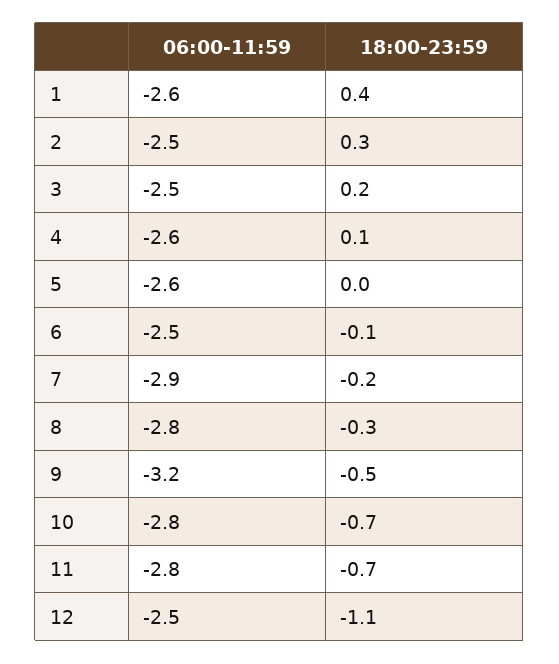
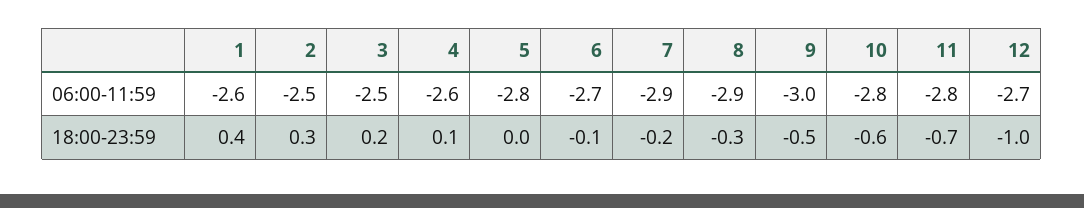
06:00-11:59, 5: -2.6 -> -2.8
06:00-11:59, 6: -2.5 -> -2.7
06:00-11:59, 8: -2.8 -> -2.9
06:00-11:59, 9: -3.2 -> -3
18:00-23:59, 10: -0.7 -> -0.6
06:00-11:59, 12: -2.5 -> -2.7
18:00-23:59, 12: -1.1 -> -1

